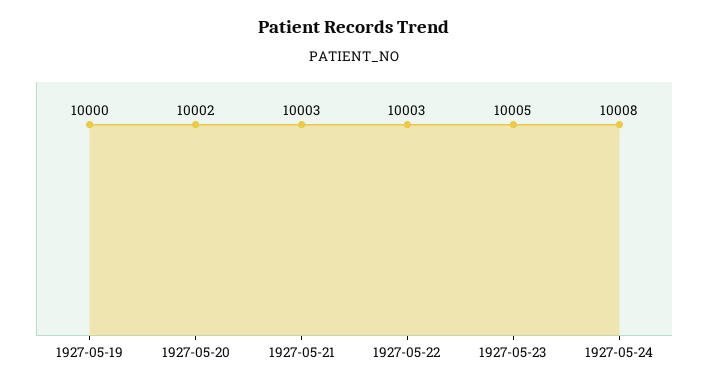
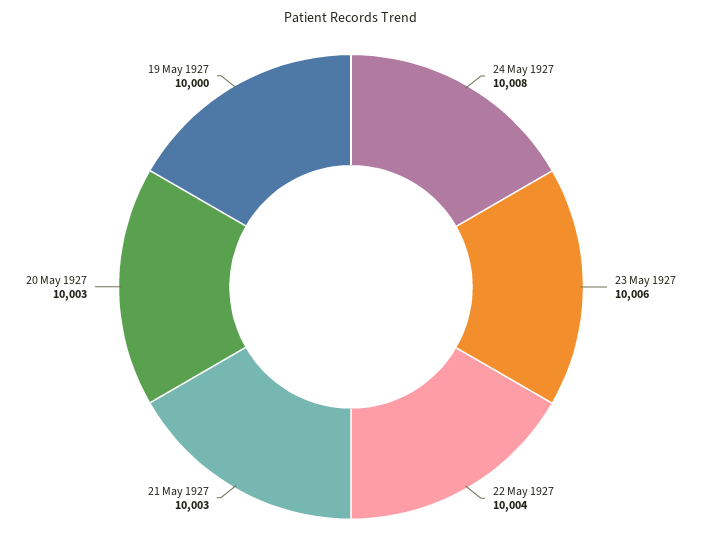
1927-05-20: 10002 -> 10003
1927-05-22: 10003 -> 10004
1927-05-23: 10005 -> 10006

